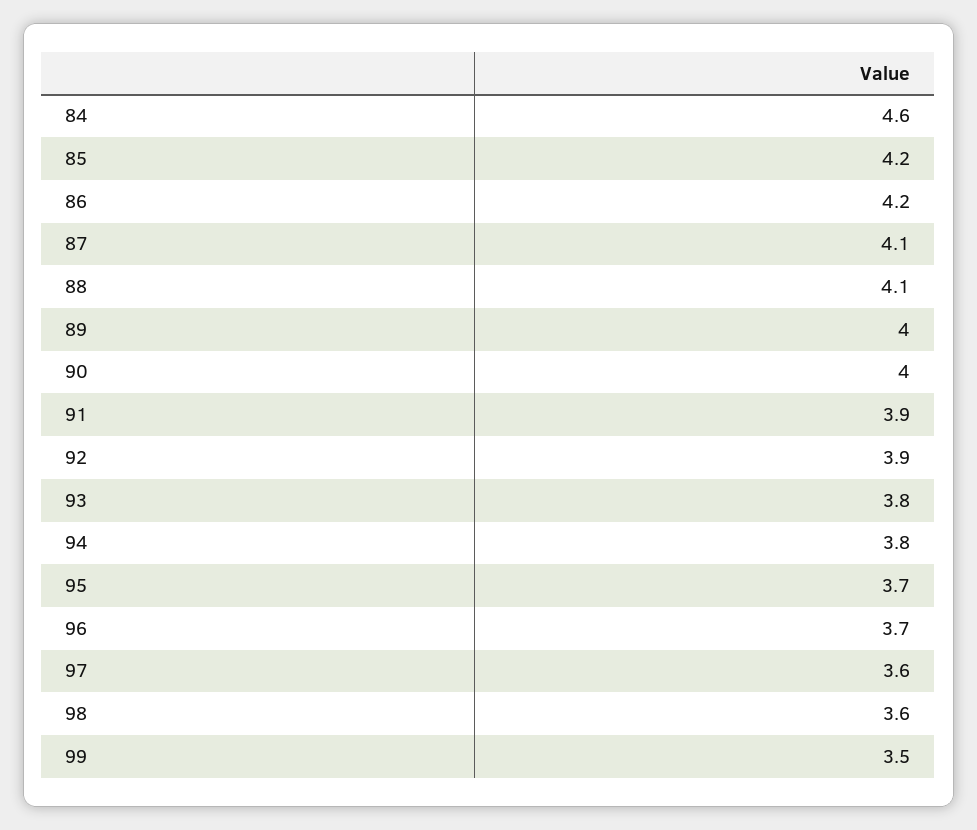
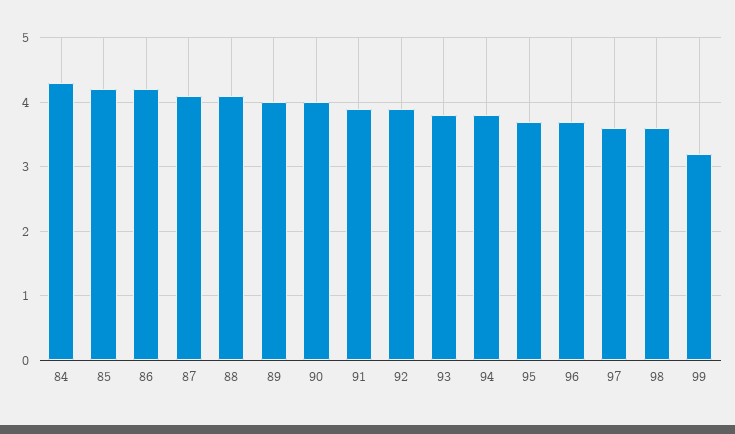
84: 4.6 -> 4.3
99: 3.5 -> 3.2

